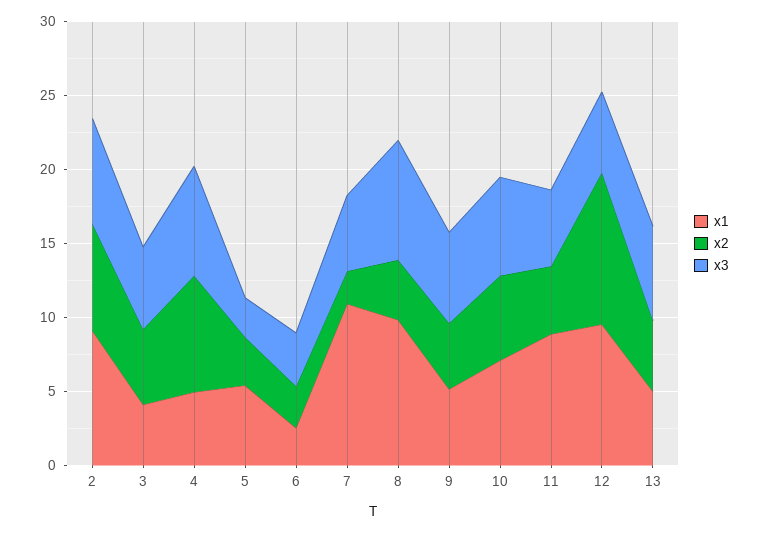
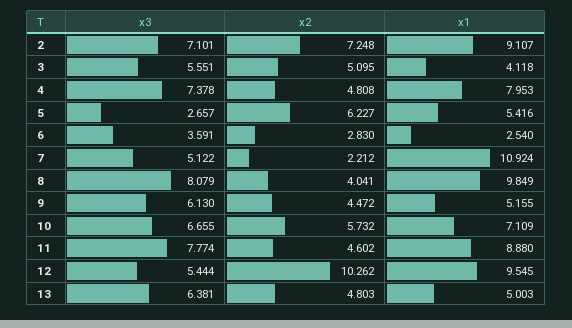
x1, 4: 5 -> 7.953
x2, 4: 8 -> 4.808
x2, 5: 3 -> 6.227
x3, 11: 5 -> 7.774

